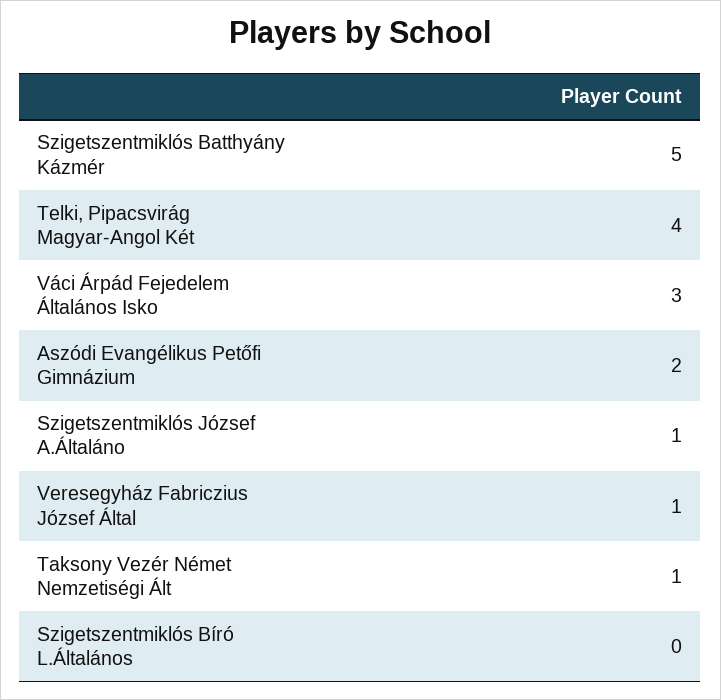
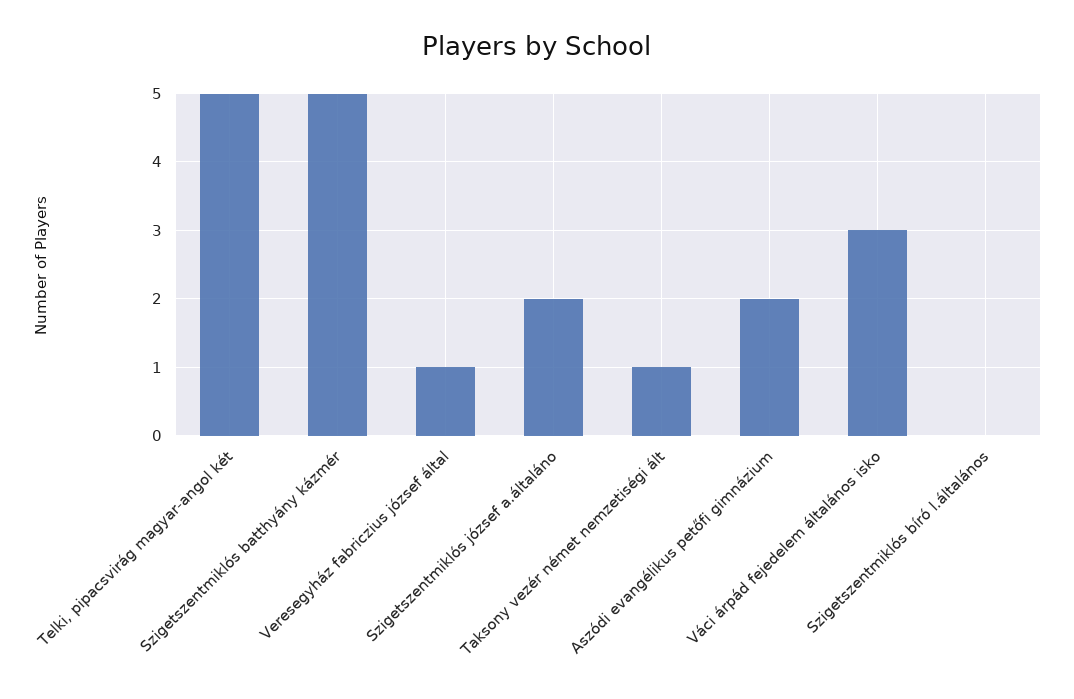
Telki, Pipacsvirág Magyar-Angol Két: 4 -> 5
Szigetszentmiklós József A.Általáno: 1 -> 2

